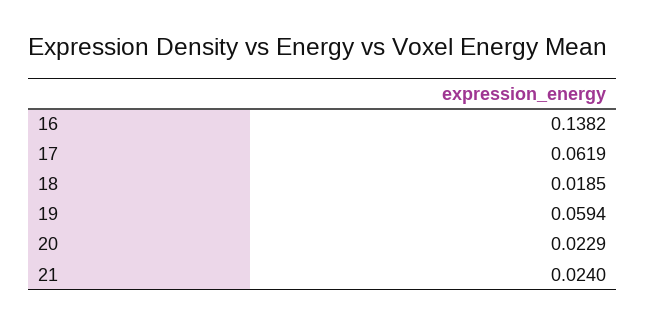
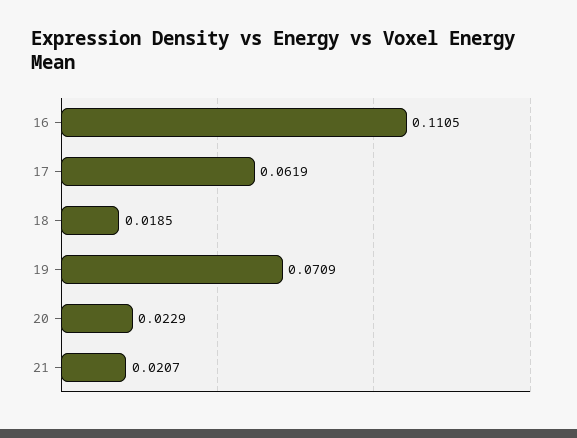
16: 0.1382 -> 0.1105
19: 0.0594 -> 0.0709
21: 0.024 -> 0.0207

